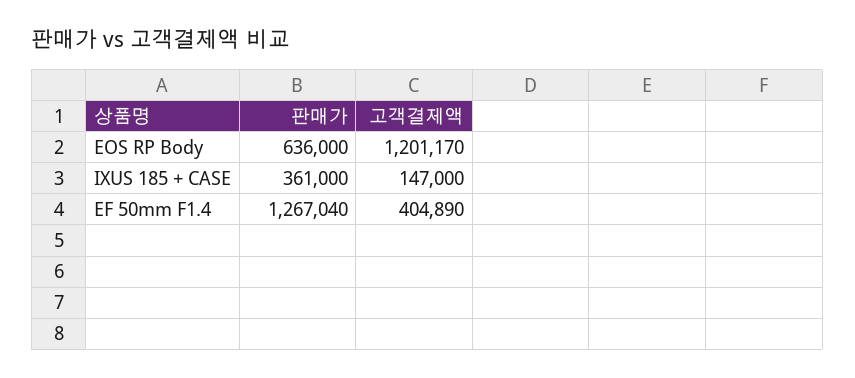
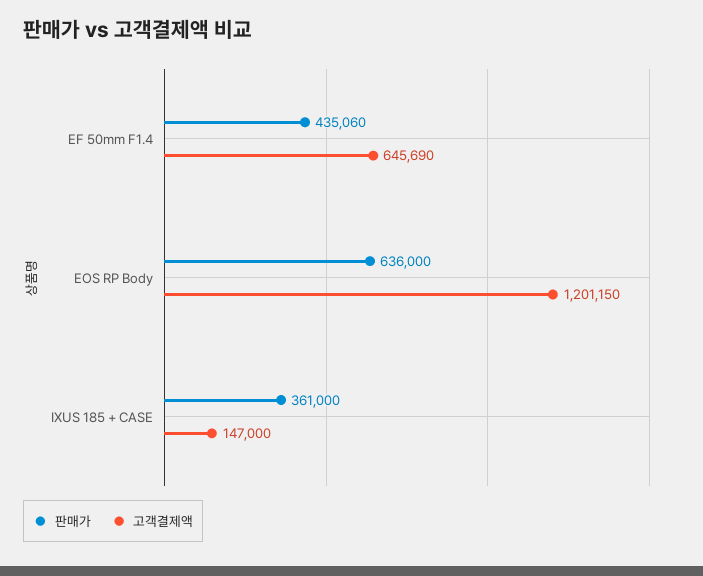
고객결제액, EOS RP Body: 1201170 -> 1201150
판매가, EF 50mm F1.4: 1267040 -> 435060
고객결제액, EF 50mm F1.4: 404890 -> 645690

